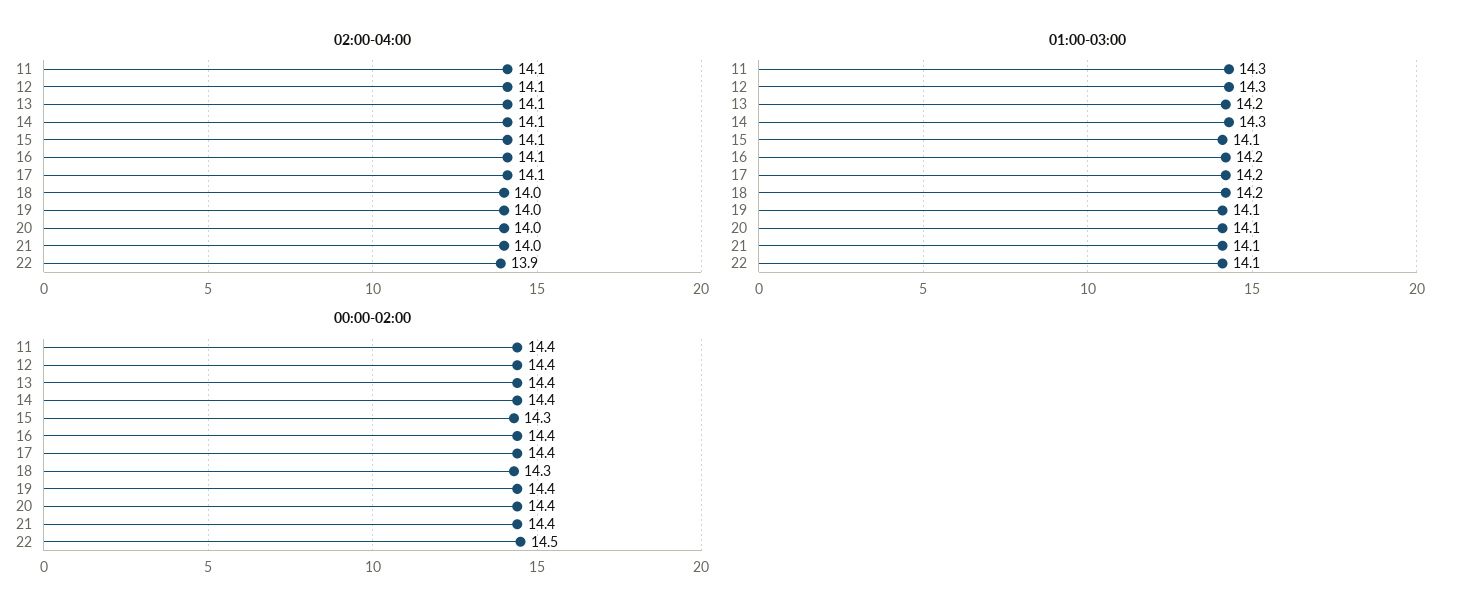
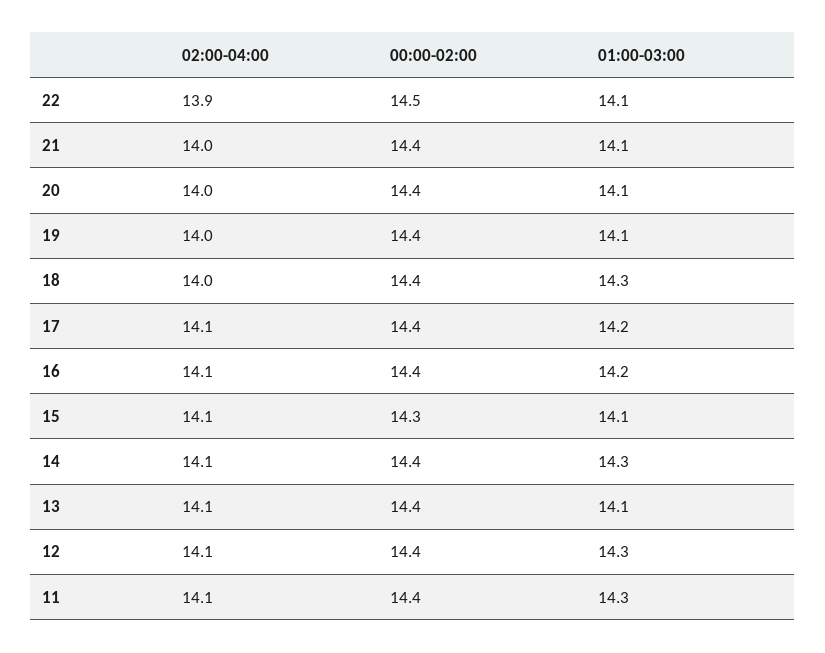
01:00-03:00, 13: 14.2 -> 14.1
01:00-03:00, 18: 14.2 -> 14.3
00:00-02:00, 18: 14.3 -> 14.4

